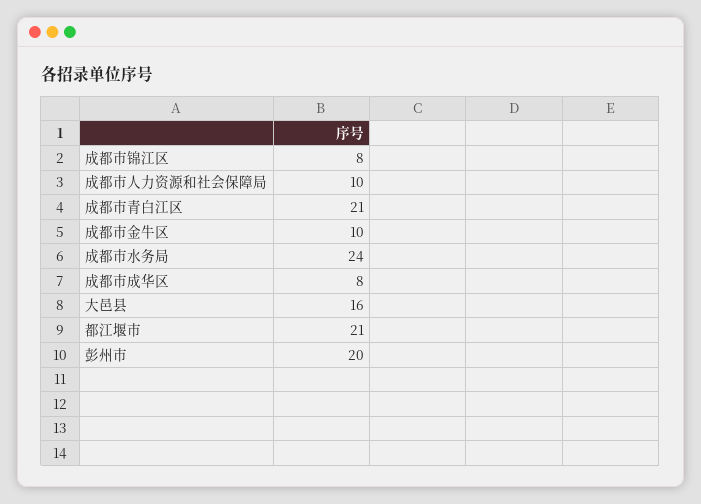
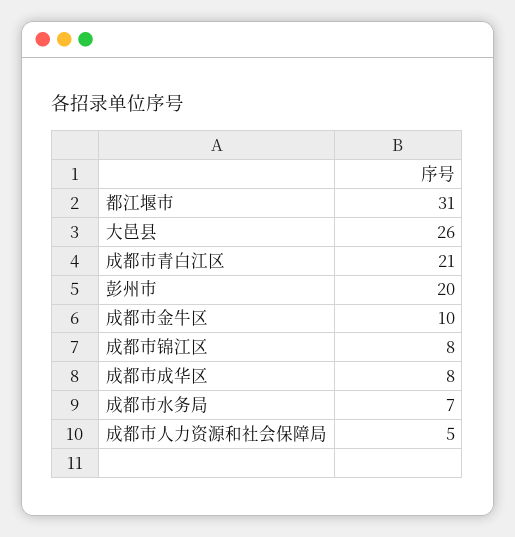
成都市人力资源和社会保障局: 10 -> 5
成都市水务局: 24 -> 7
大邑县: 16 -> 26
都江堰市: 21 -> 31

